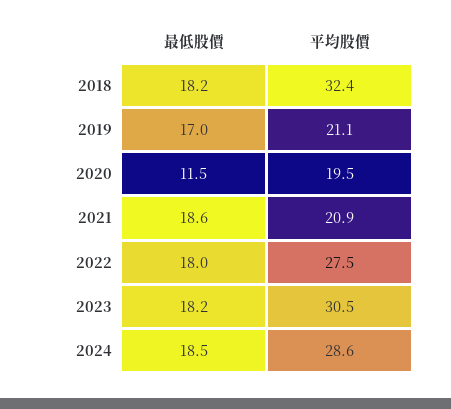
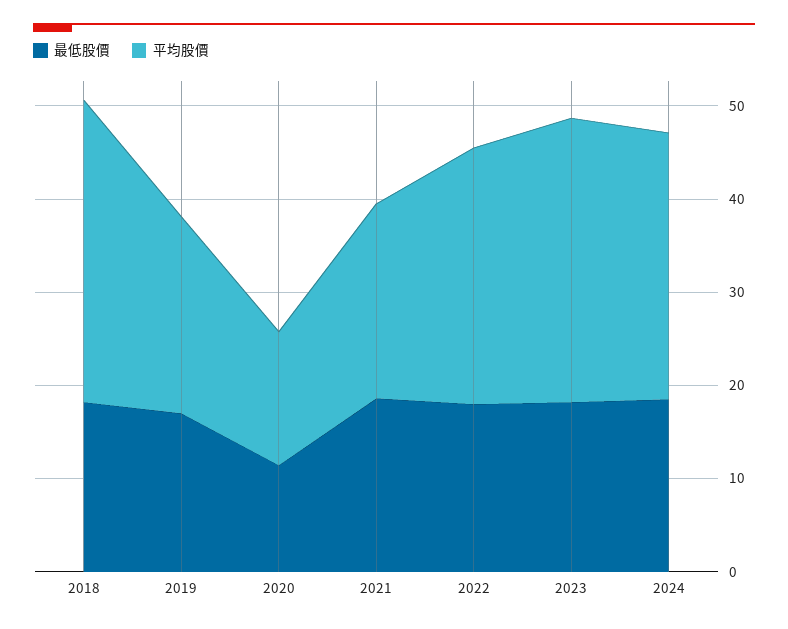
平均股價, 2020: 19.5 -> 14

